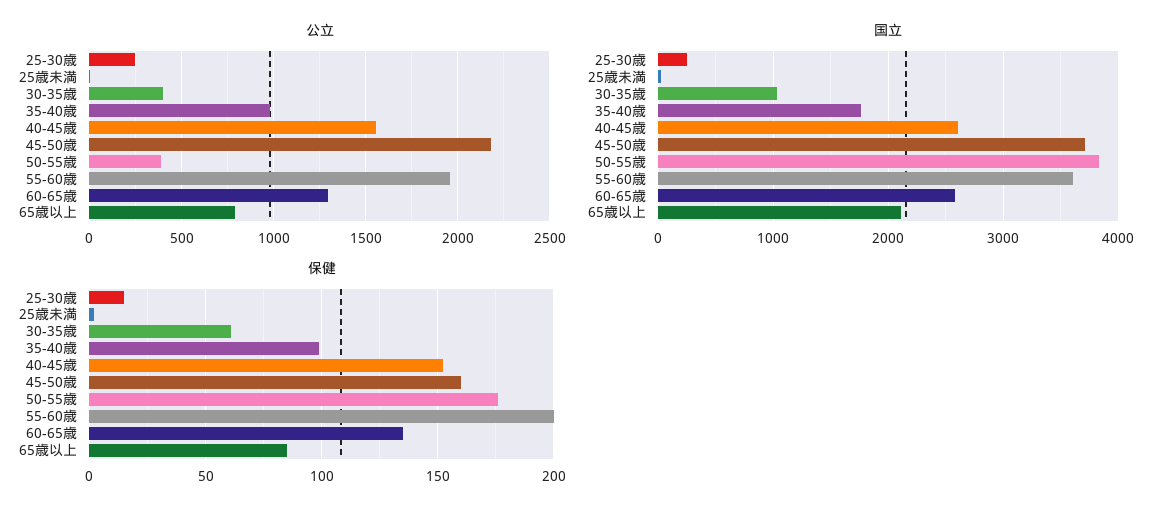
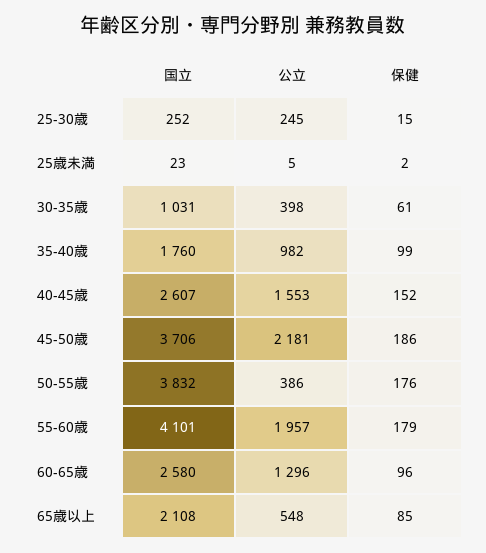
公立, 65歳以上: 800 -> 548
国立, 55-60歳: 3600 -> 4101
保健, 45-50歳: 160 -> 186
保健, 55-60歳: 200 -> 179
保健, 60-65歳: 135 -> 96

